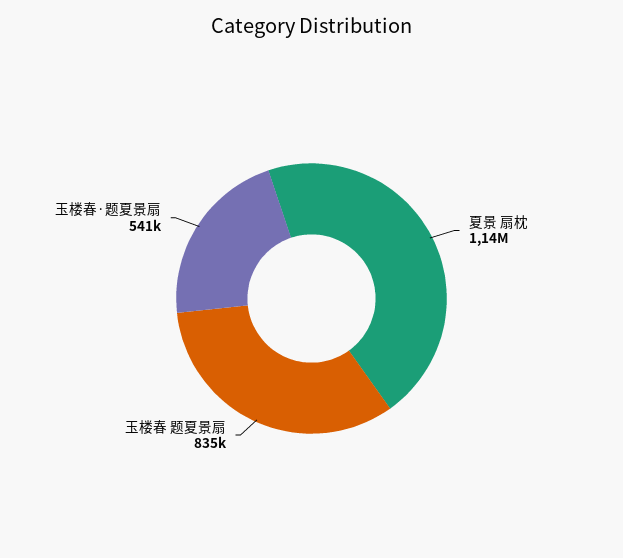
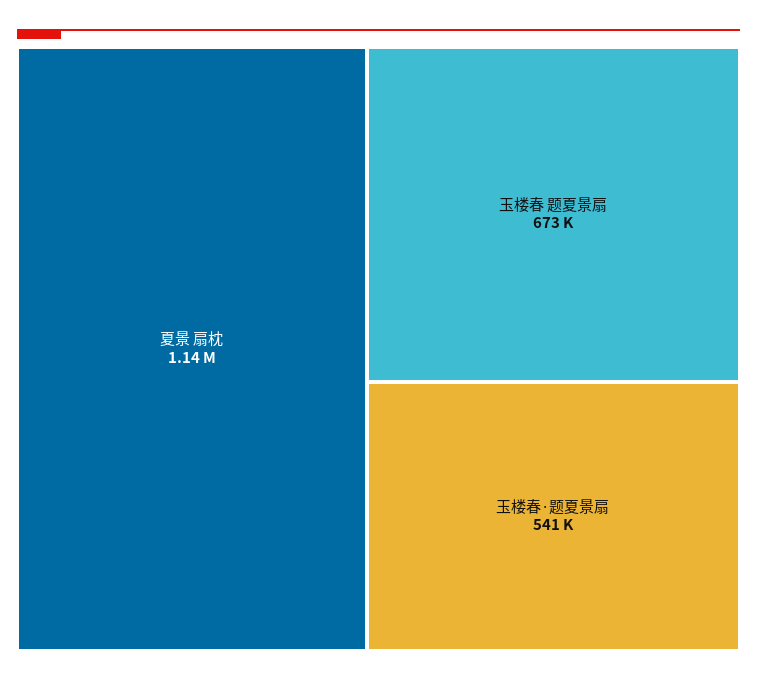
玉楼春 题夏景扇: 835000 -> 673000

